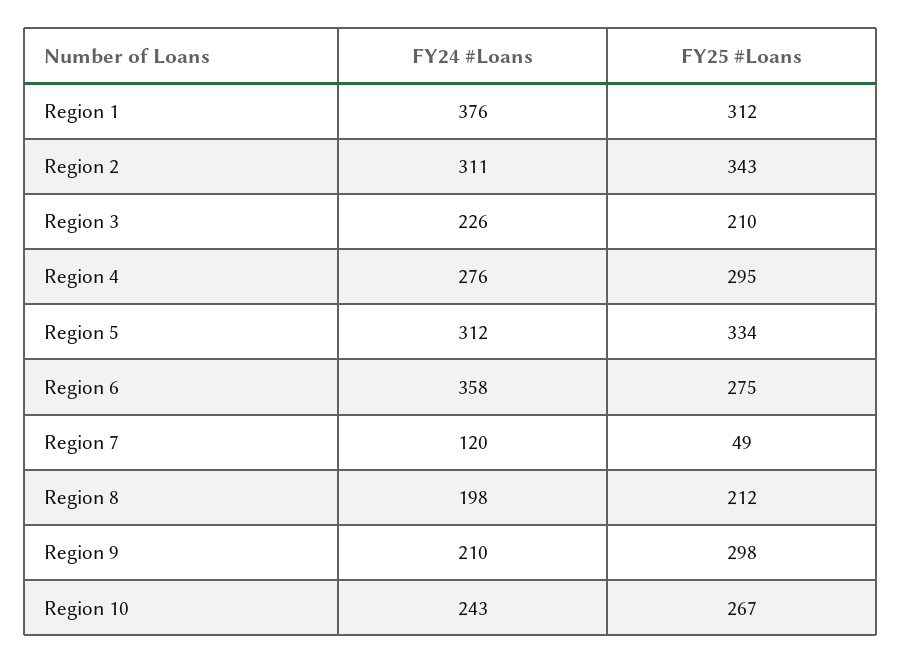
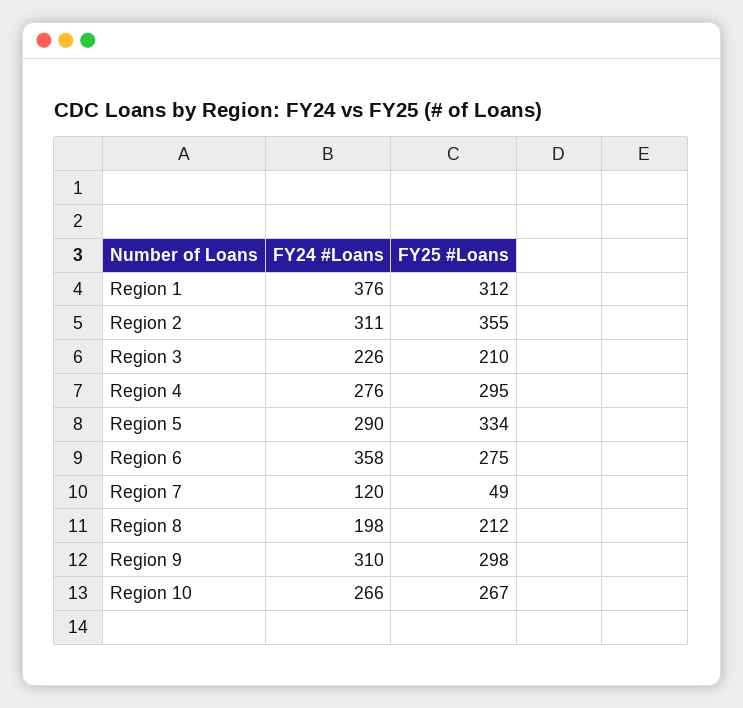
FY25 #Loans, Region 2: 343 -> 355
FY24 #Loans, Region 5: 312 -> 290
FY24 #Loans, Region 9: 210 -> 310
FY24 #Loans, Region 10: 243 -> 266

